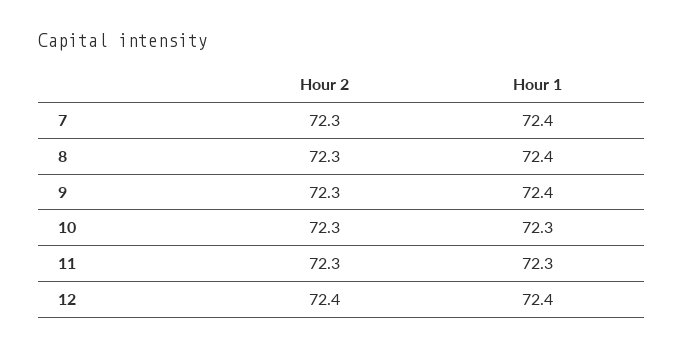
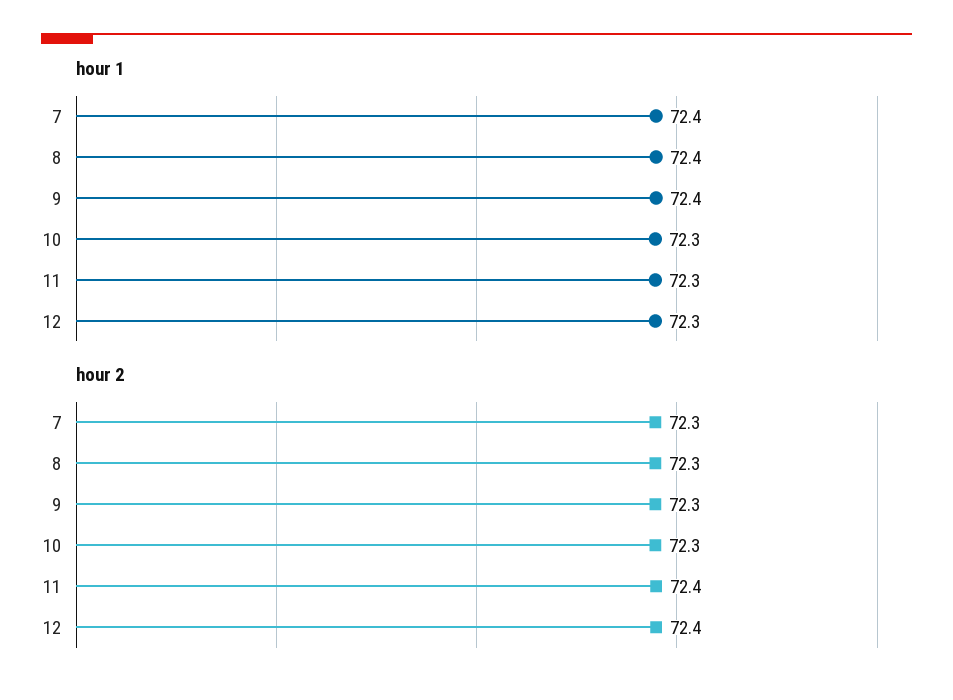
Hour 2, 11: 72.3 -> 72.4
Hour 1, 12: 72.4 -> 72.3

